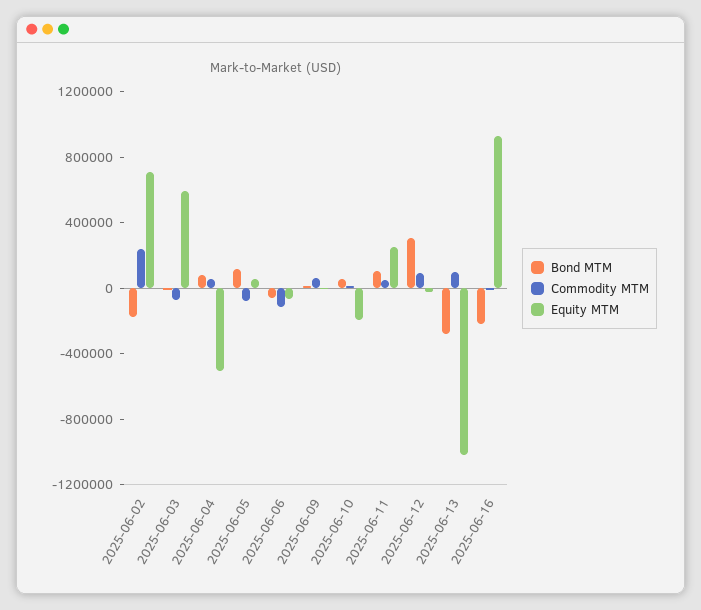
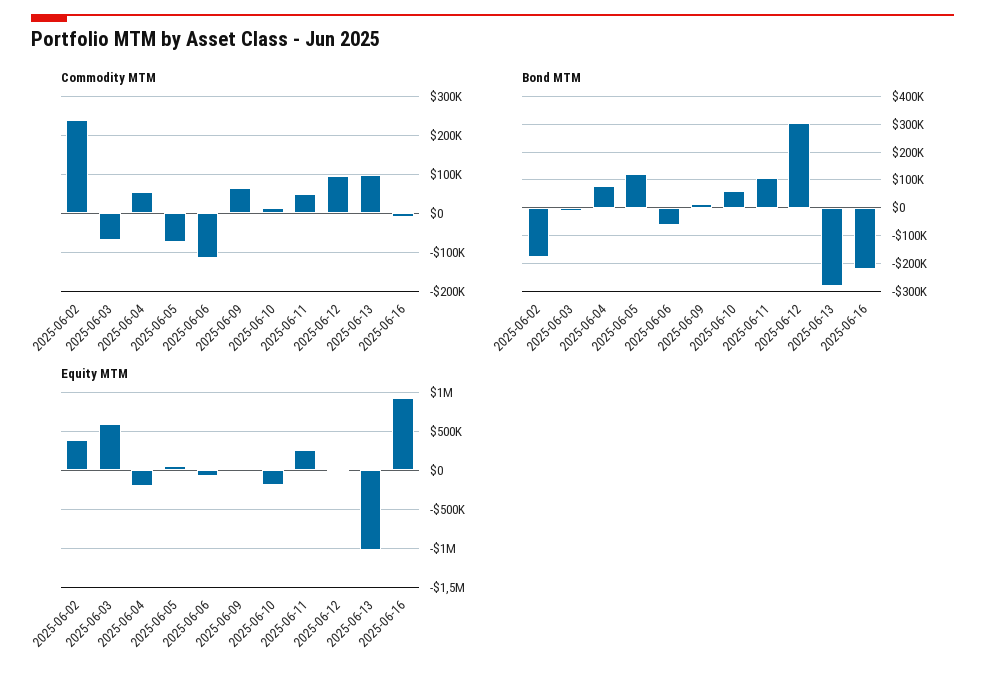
Equity MTM, 2025-06-02: 700000 -> 400000
Equity MTM, 2025-06-04: -500000 -> -200000

